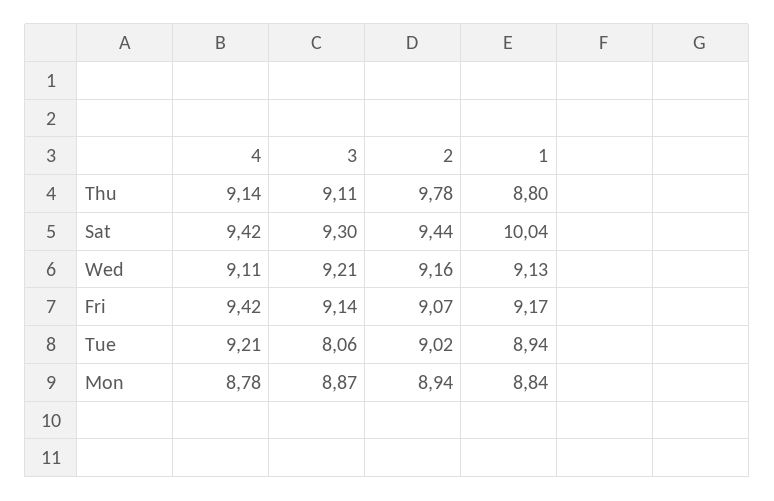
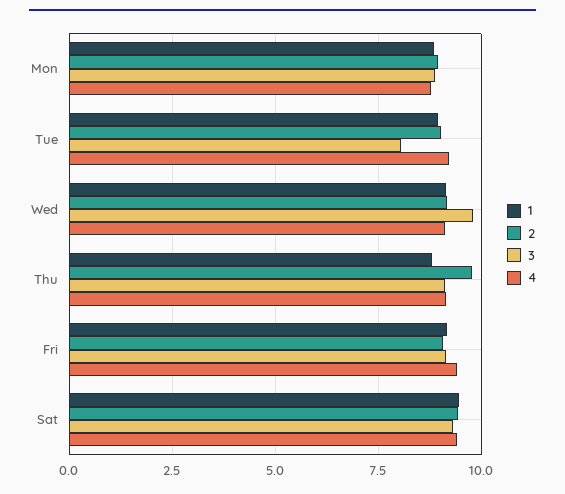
1, Sat: 10.04 -> 9.5
3, Wed: 9.21 -> 9.75

